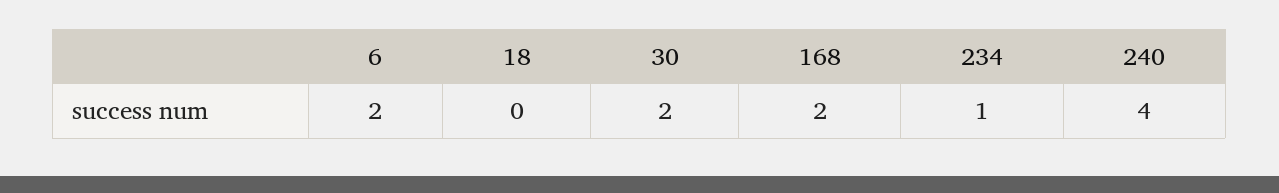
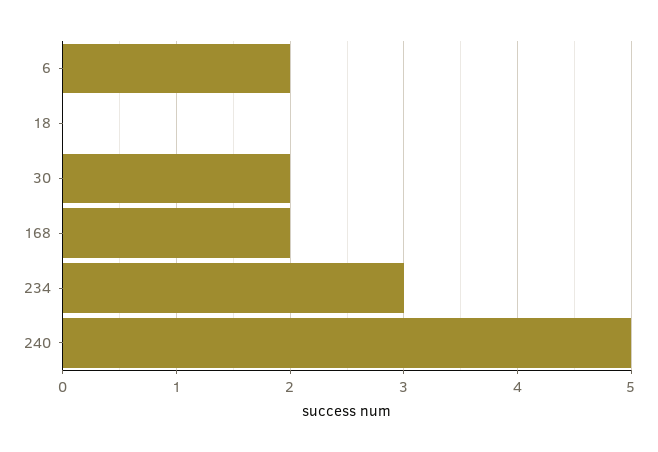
234: 1 -> 3
240: 4 -> 5

